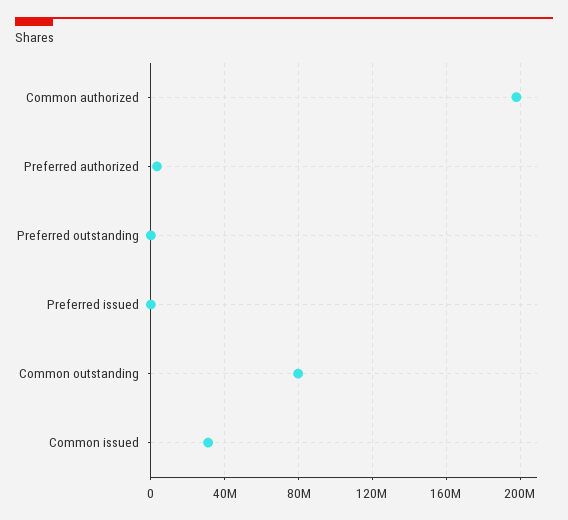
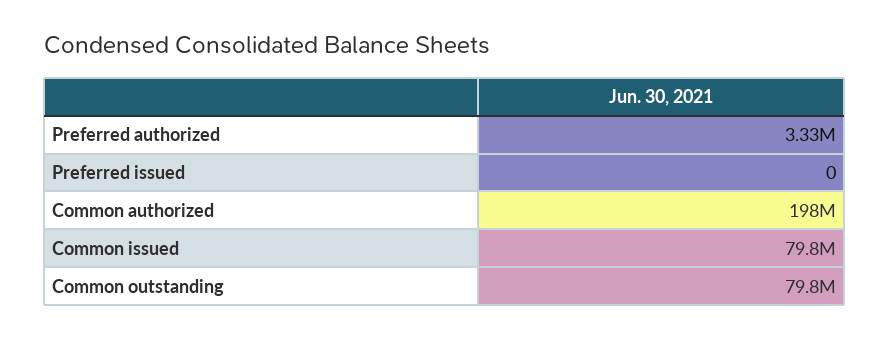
Preferred outstanding: 0 -> none
Common issued: 30000000 -> 79800000

